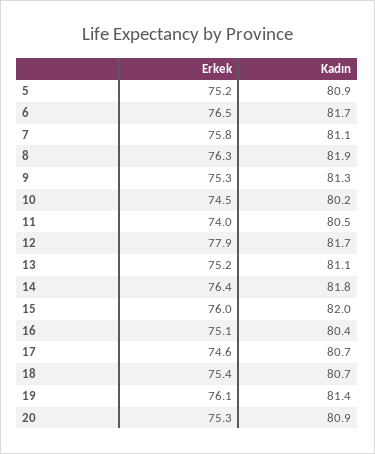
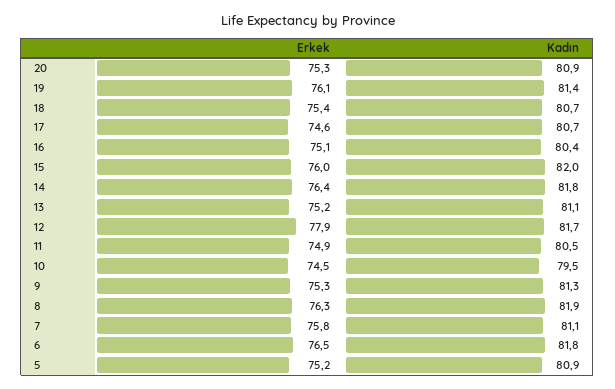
Kadın, 6: 81.7 -> 81.8
Kadın, 10: 80.2 -> 79.5
Erkek, 11: 74 -> 74.9

